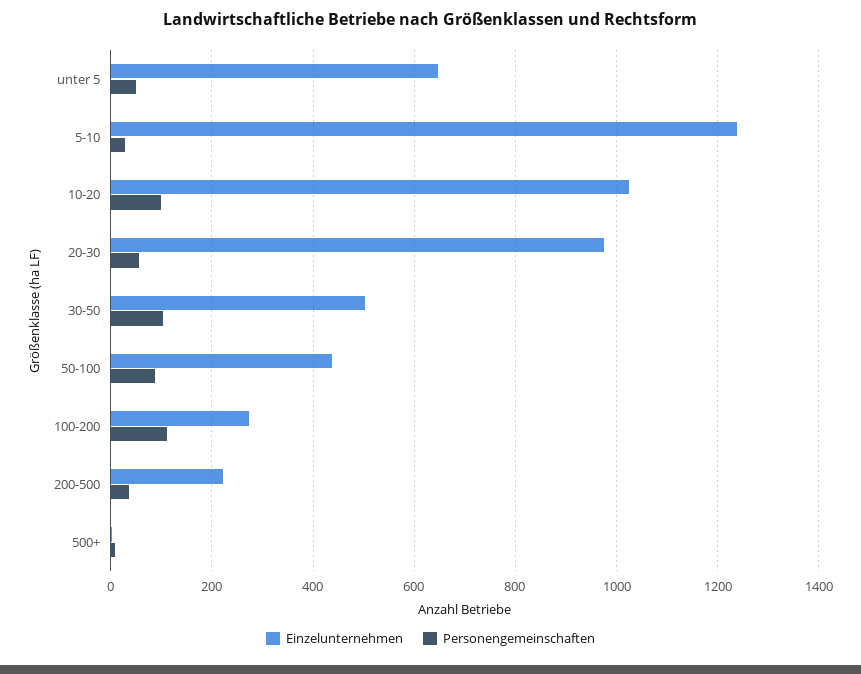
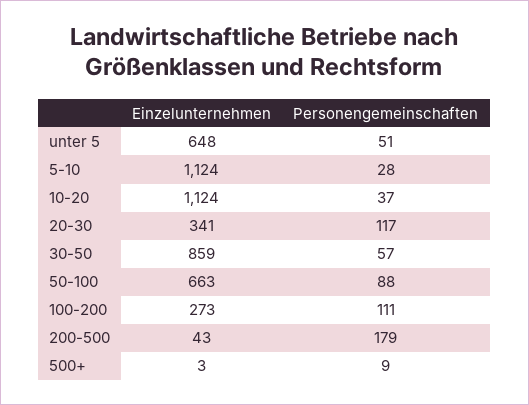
Einzelunternehmen, 5-10: 1240 -> 1124
Einzelunternehmen, 10-20: 1020 -> 1124
Personengemeinschaften, 10-20: 100 -> 37
Einzelunternehmen, 20-30: 980 -> 341
Personengemeinschaften, 20-30: 60 -> 117
Einzelunternehmen, 30-50: 500 -> 859
Personengemeinschaften, 30-50: 100 -> 57
Einzelunternehmen, 50-100: 440 -> 663
Einzelunternehmen, 200-500: 220 -> 43
Personengemeinschaften, 200-500: 40 -> 179

